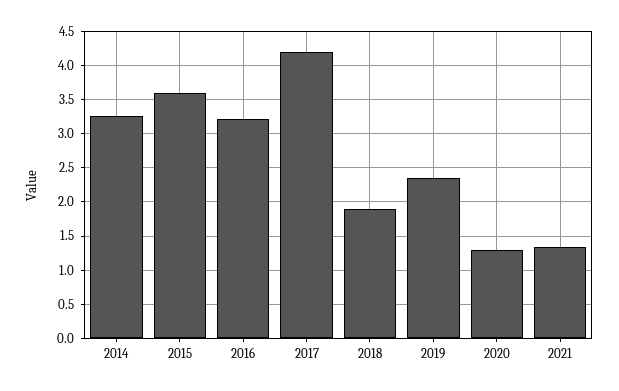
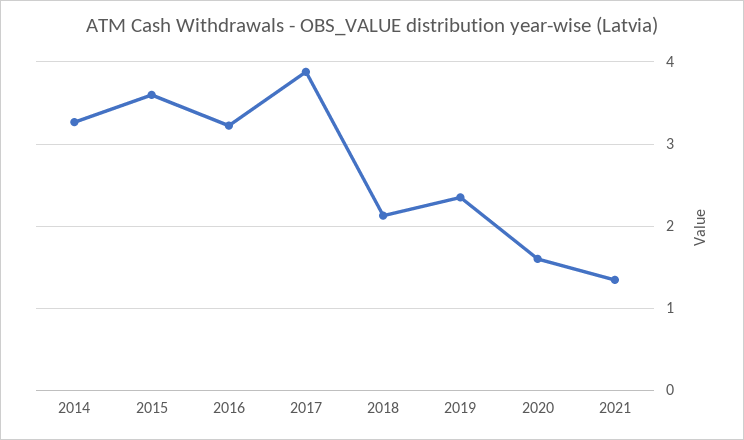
2017: 4.2 -> 3.9
2018: 1.9 -> 2.1
2020: 1.3 -> 1.6

